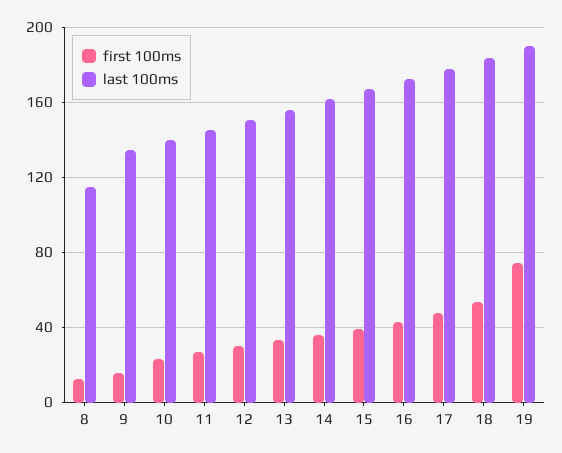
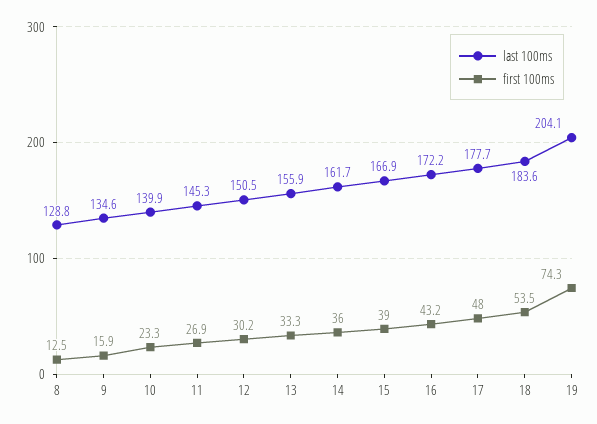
last 100ms, 8: 115 -> 128.8
last 100ms, 19: 190 -> 204.1

